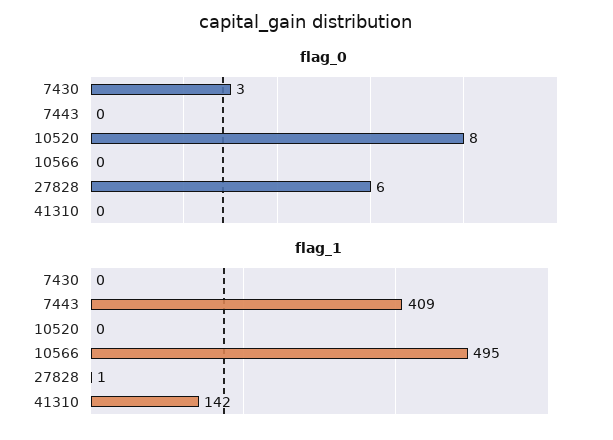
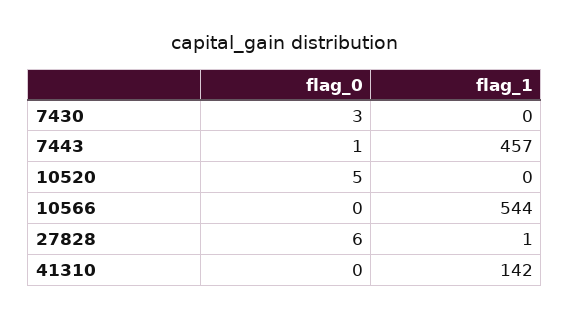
flag_0, 7443: 0 -> 1
flag_0, 10520: 8 -> 5
flag_1, 7443: 409 -> 457
flag_1, 10566: 495 -> 544

